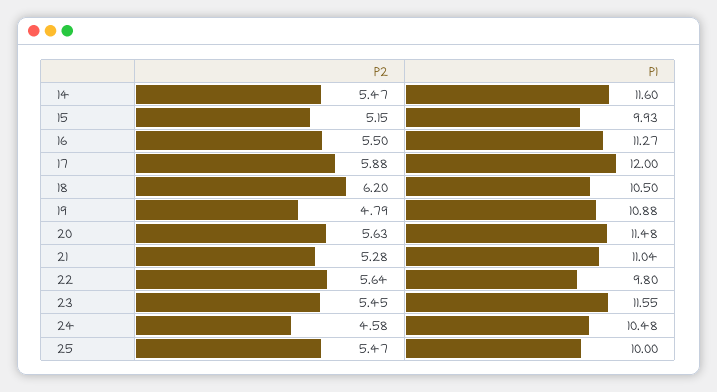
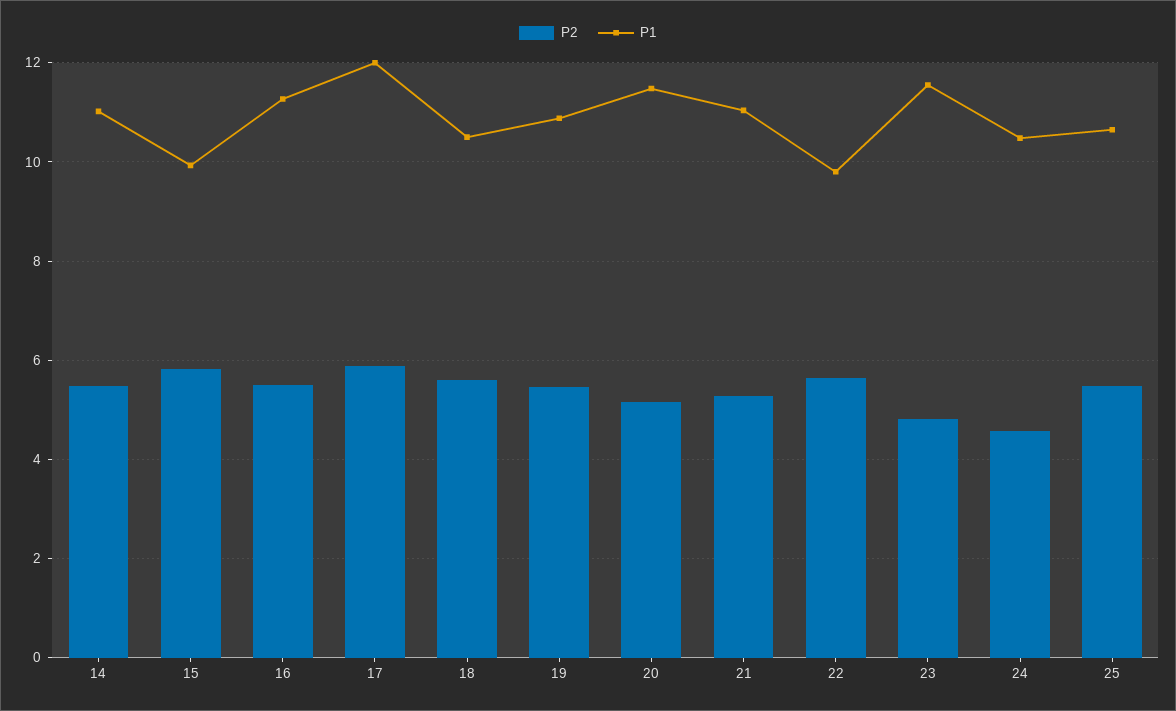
P1, 14: 11.6 -> 11
P2, 15: 5.15 -> 5.8
P2, 18: 6.2 -> 5.6
P2, 19: 4.79 -> 5.4
P2, 20: 5.63 -> 5.2
P2, 23: 5.45 -> 4.8
P1, 25: 10 -> 10.6

